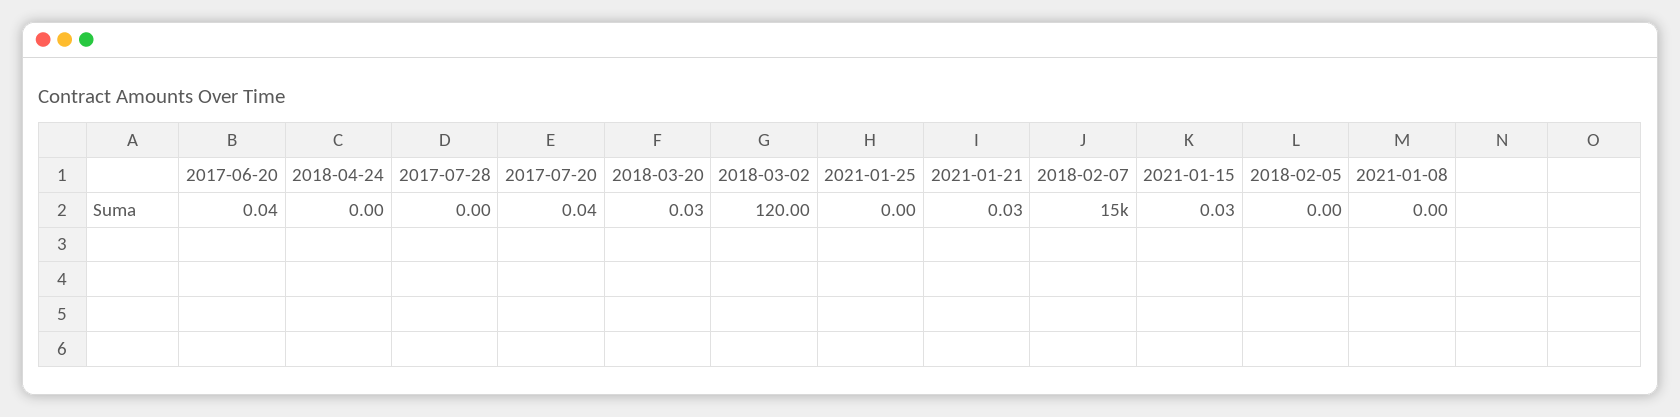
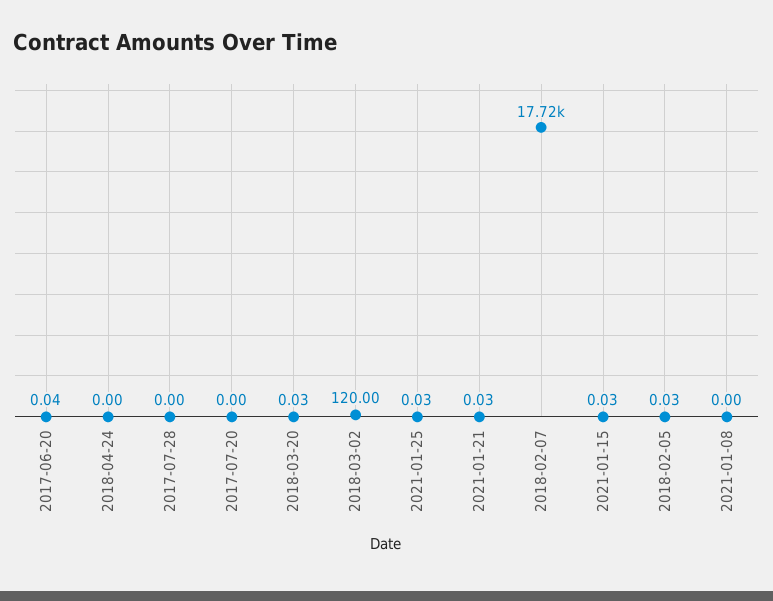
2017-07-20: 0.04 -> 0
2021-01-25: 0 -> 0.03
2018-02-07: 15000 -> 17720
2018-02-05: 0 -> 0.03

